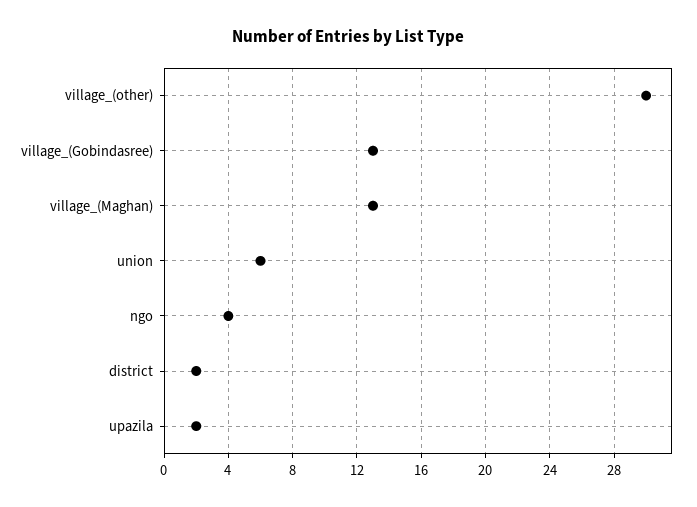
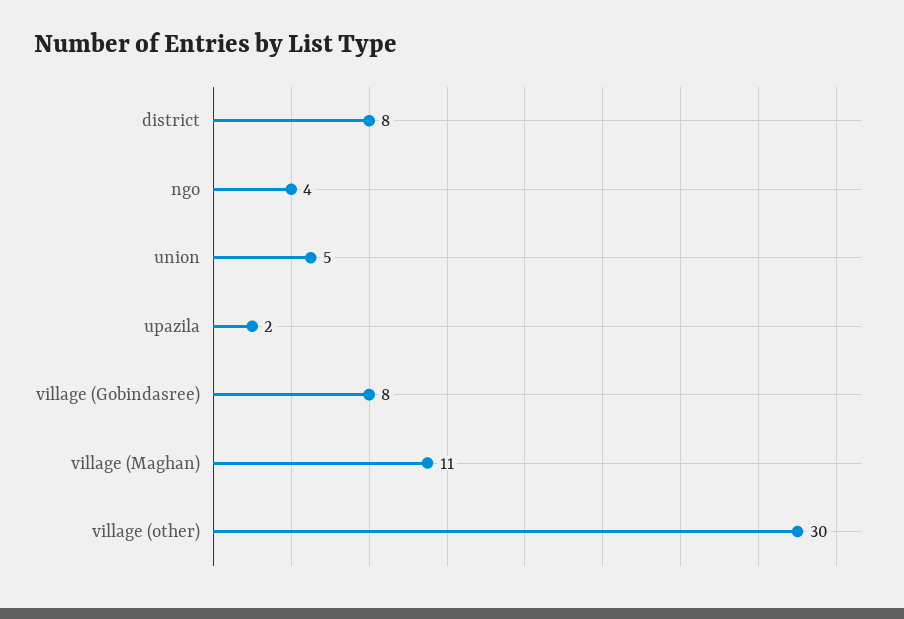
village_(Gobindasree): 13 -> 8
village_(Maghan): 13 -> 11
union: 6 -> 5
district: 2 -> 8

